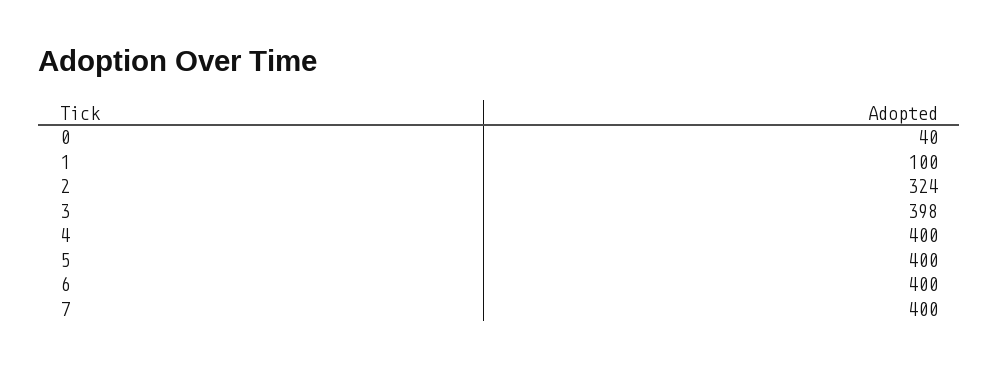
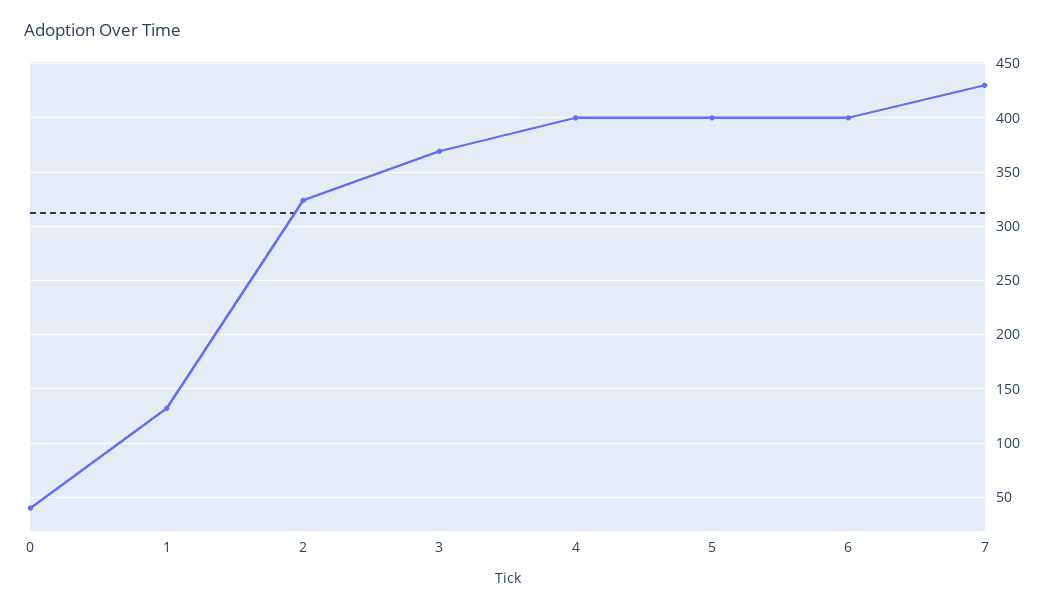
1: 100 -> 130
3: 398 -> 370
7: 400 -> 430

